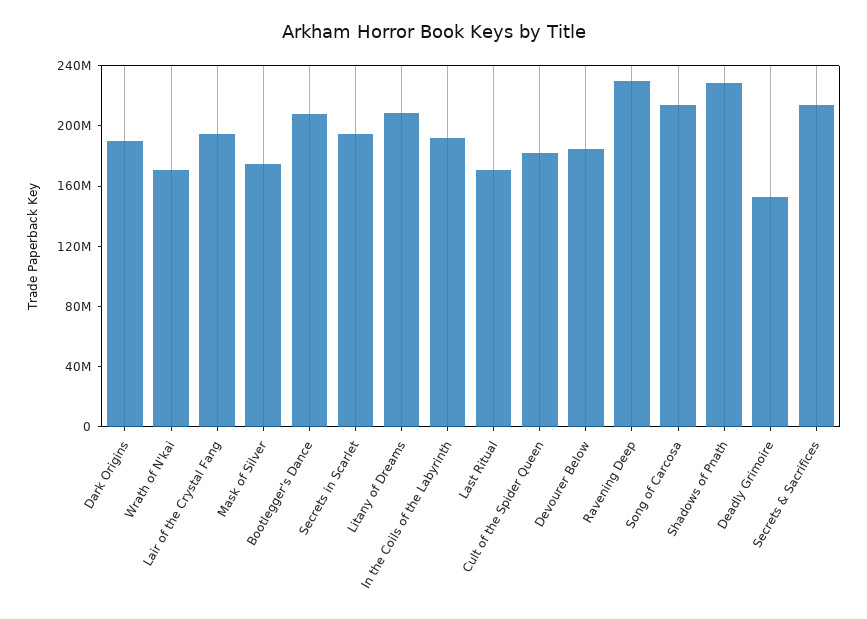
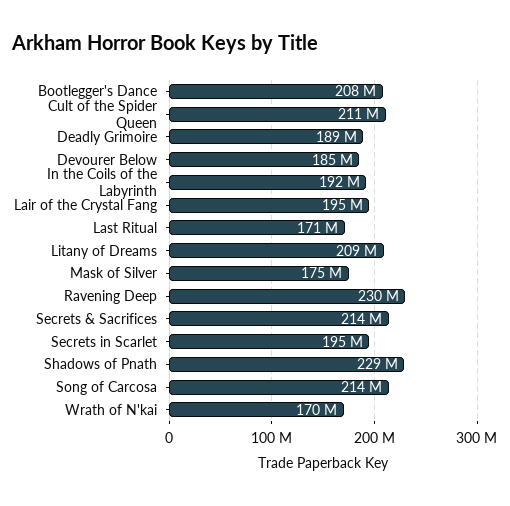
Dark Origins: 190000000 -> none
Cult of the Spider Queen: 180000000 -> 211000000
Deadly Grimoire: 150000000 -> 189000000

